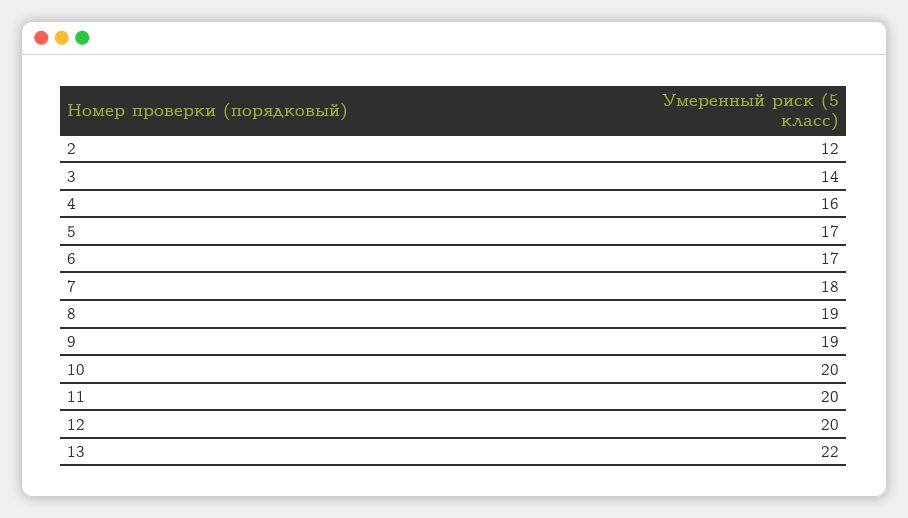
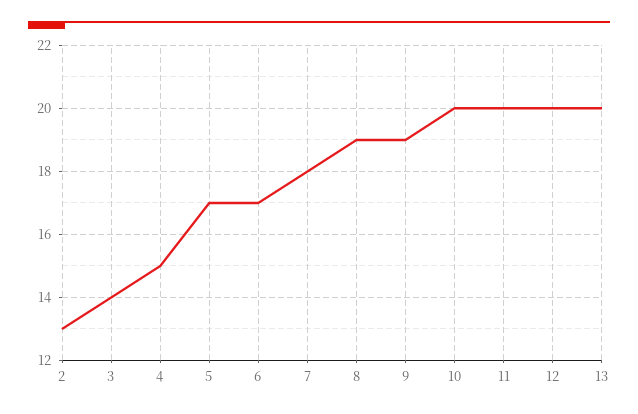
2: 12 -> 13
4: 16 -> 15
13: 22 -> 20

